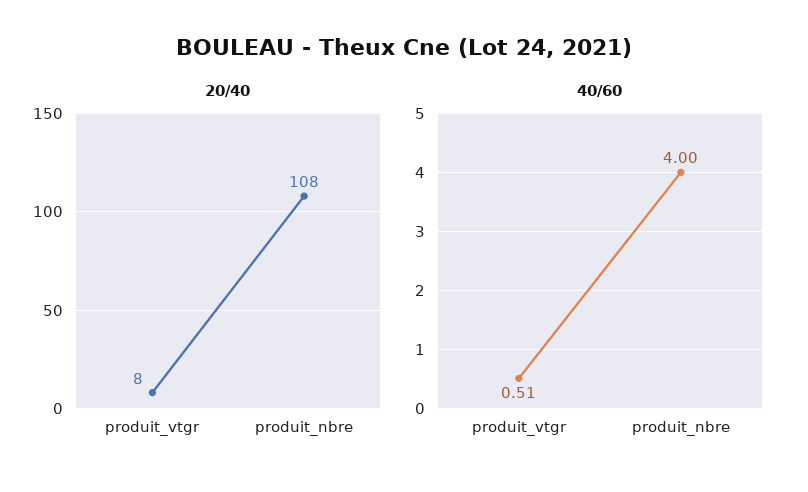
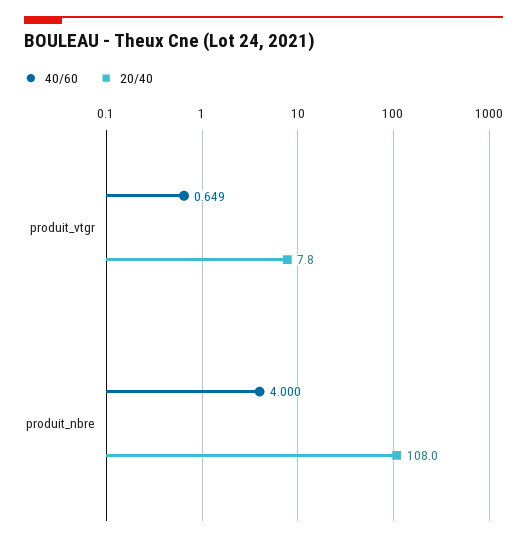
40/60, produit_vtgr: 0.51 -> 0.649

